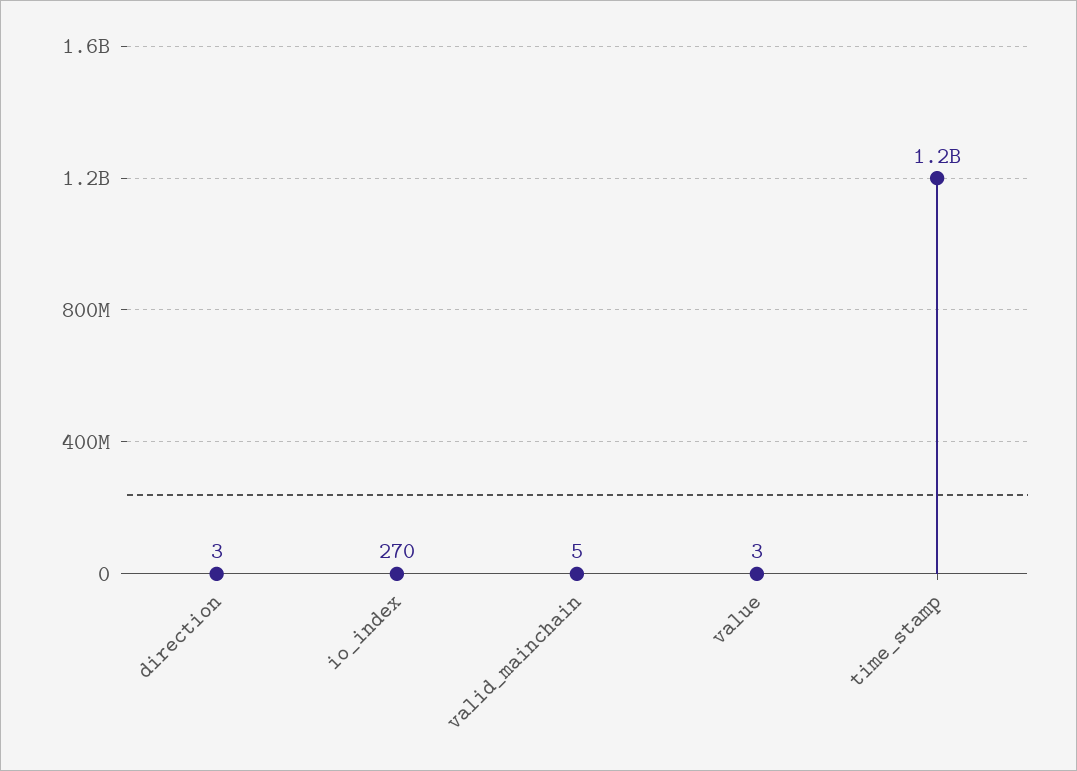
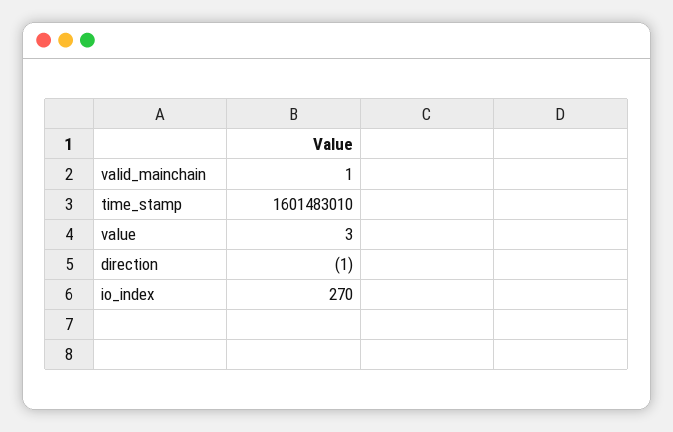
direction: 3 -> -1
valid_mainchain: 5 -> 1
time_stamp: 1200000000 -> 1601483010

